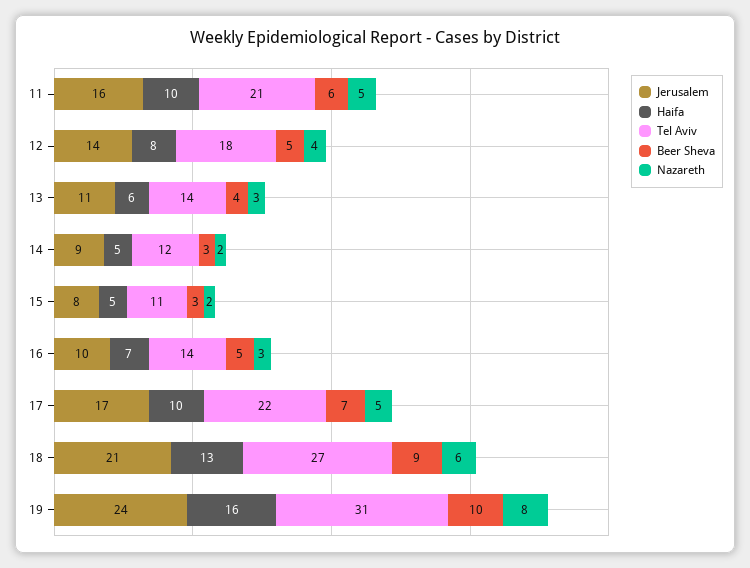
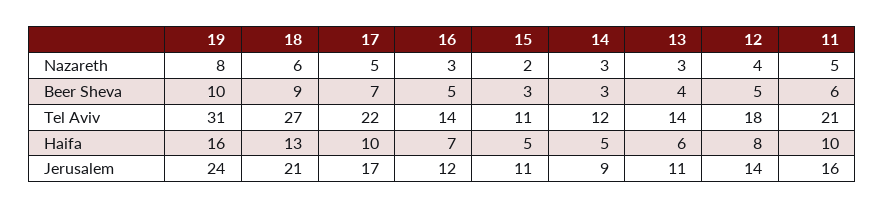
Nazareth, 14: 2 -> 3
Jerusalem, 15: 8 -> 11
Jerusalem, 16: 10 -> 12

